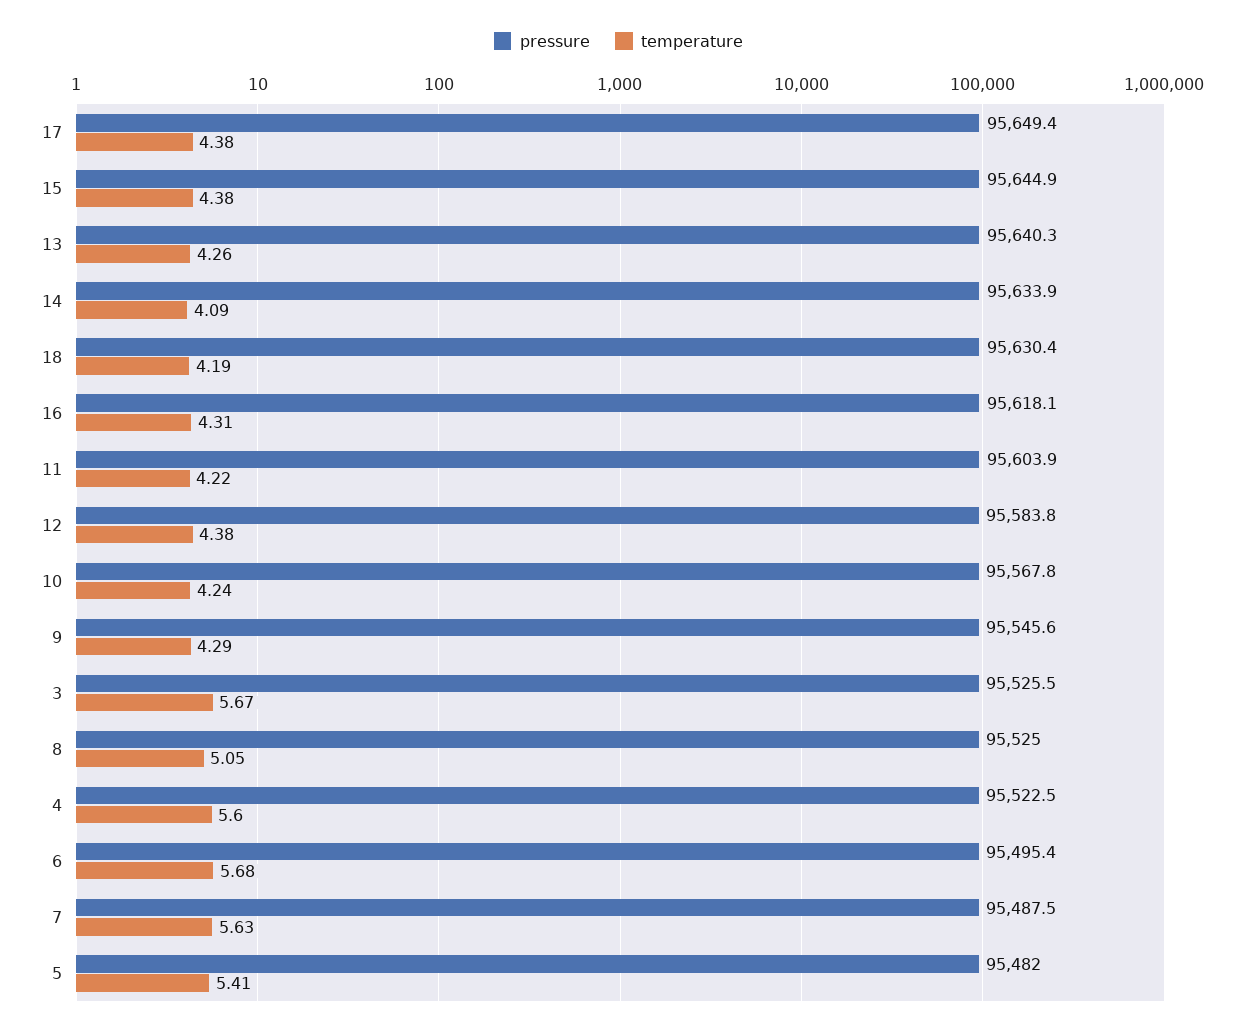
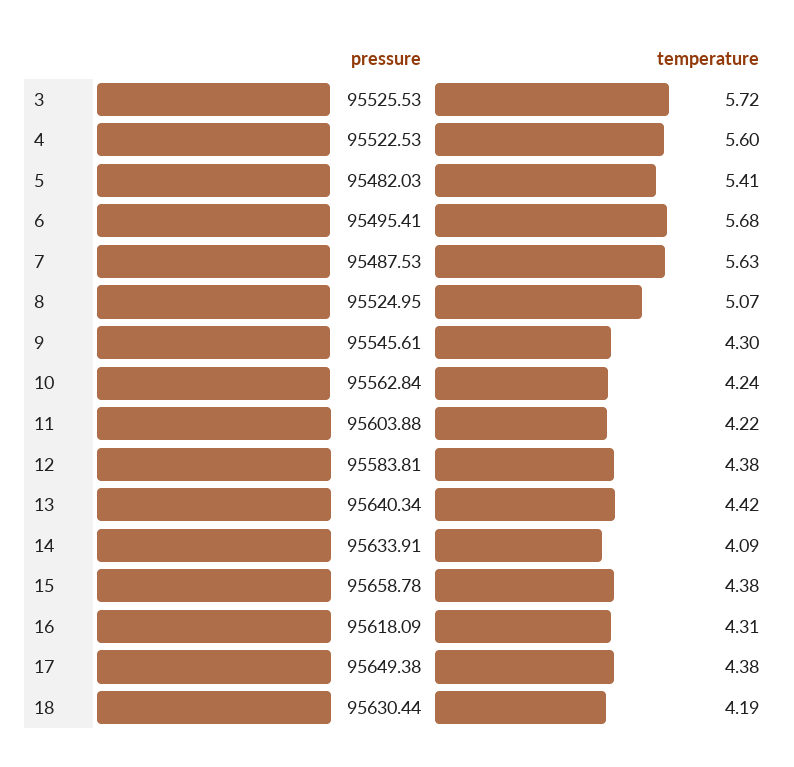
pressure, 15: 95644.9 -> 95658.78
temperature, 13: 4.26 -> 4.42
pressure, 10: 95567.8 -> 95562.84
temperature, 9: 4.29 -> 4.3
temperature, 3: 5.67 -> 5.72
temperature, 8: 5.05 -> 5.07

